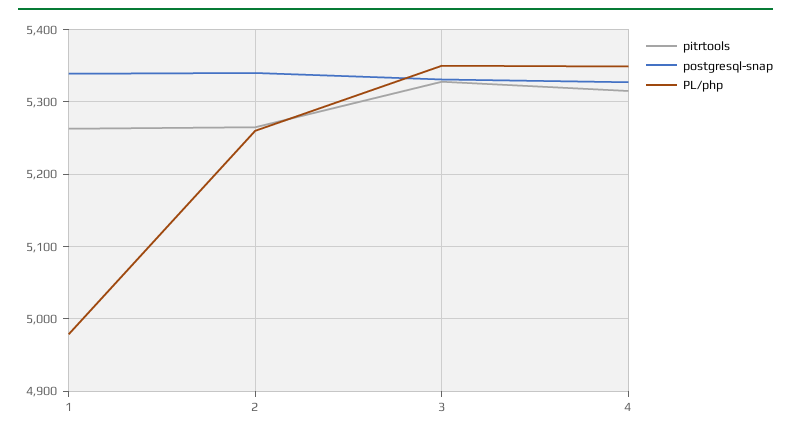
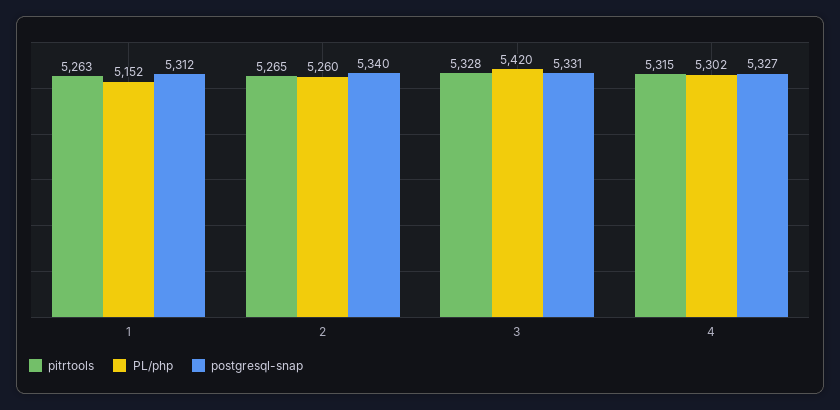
postgresql-snap, 1: 5340 -> 5312
PL/php, 1: 4980 -> 5152
PL/php, 3: 5350 -> 5420
PL/php, 4: 5350 -> 5302

